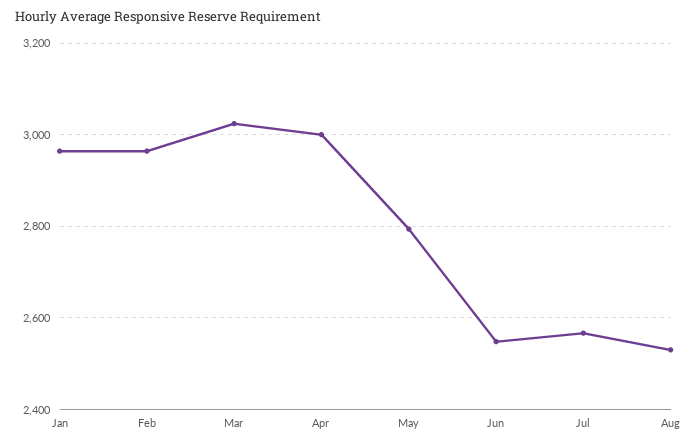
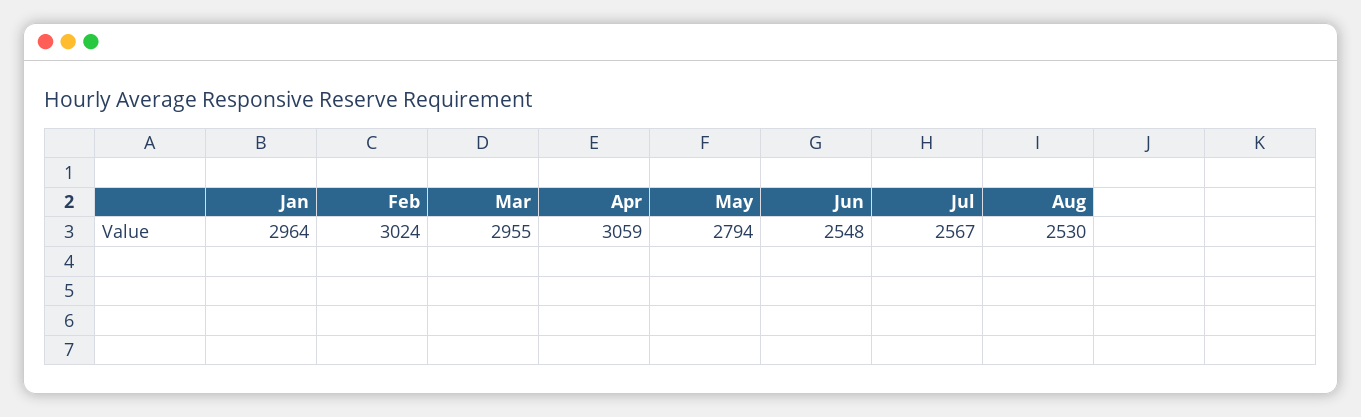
Feb: 2960 -> 3024
Mar: 3020 -> 2955
Apr: 3000 -> 3059

